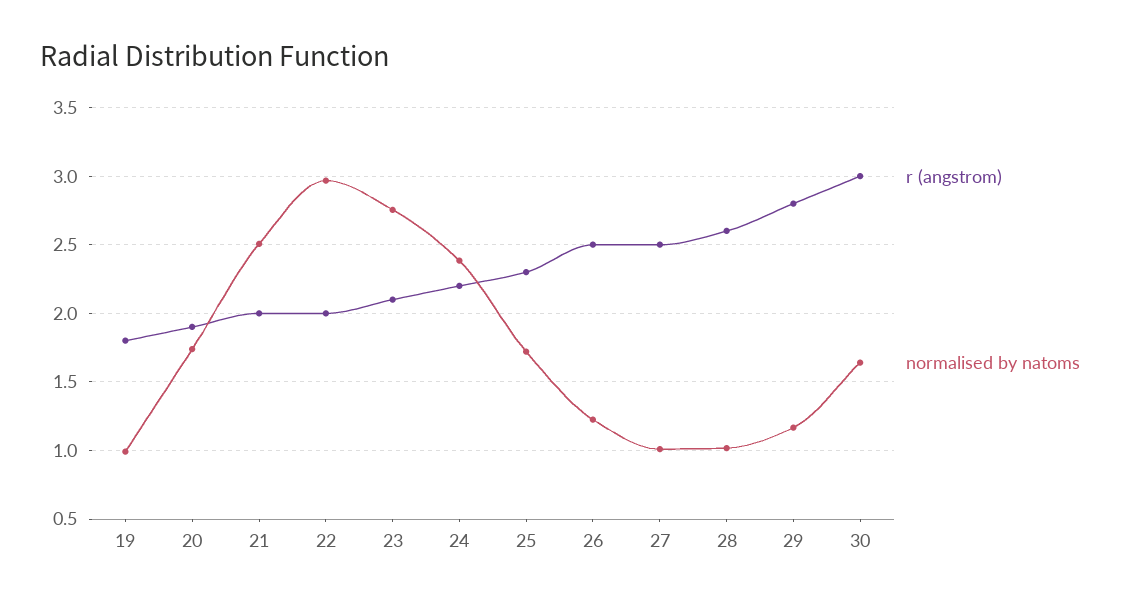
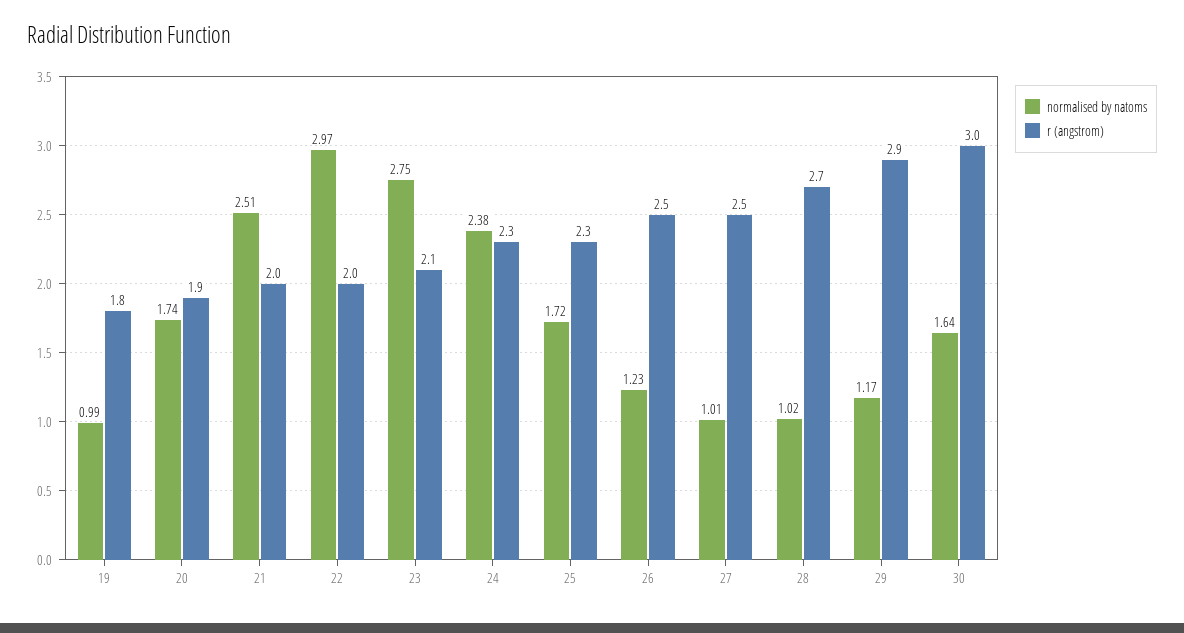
r (angstrom), 24: 2.2 -> 2.3
r (angstrom), 28: 2.6 -> 2.7
r (angstrom), 29: 2.8 -> 2.9

